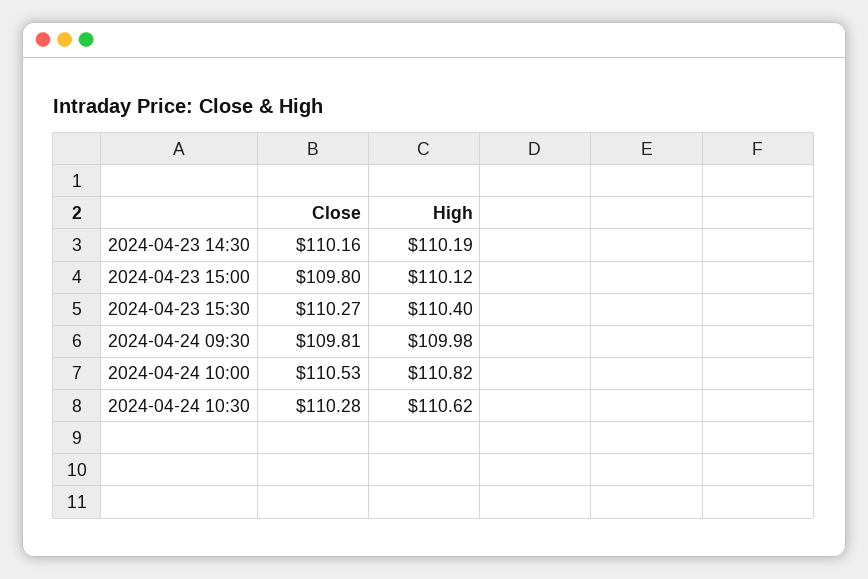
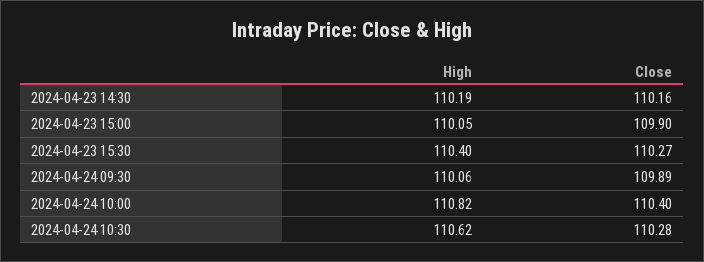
Close, 2024-04-23 15:00: 109.8 -> 109.9
High, 2024-04-23 15:00: 110.12 -> 110.05
Close, 2024-04-24 09:30: 109.81 -> 109.89
High, 2024-04-24 09:30: 109.98 -> 110.06
Close, 2024-04-24 10:00: 110.53 -> 110.4

